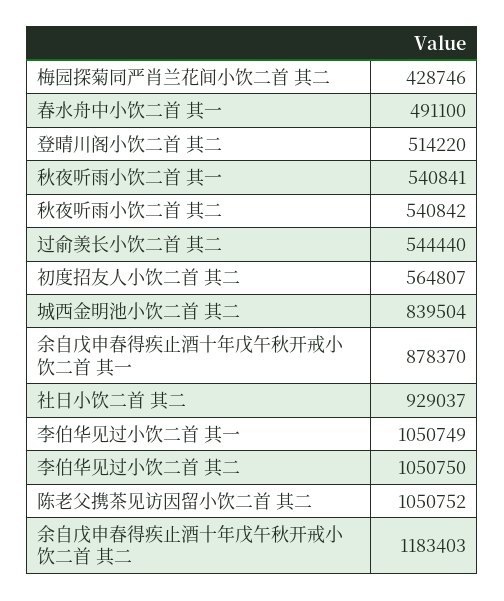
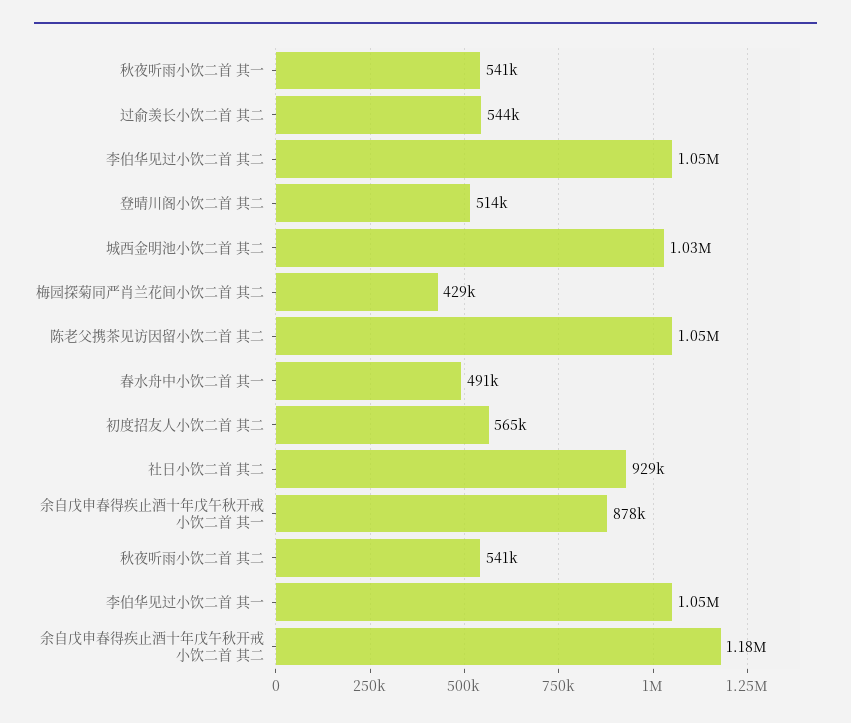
城西金明池小饮二首 其二: 839504 -> 1030000

